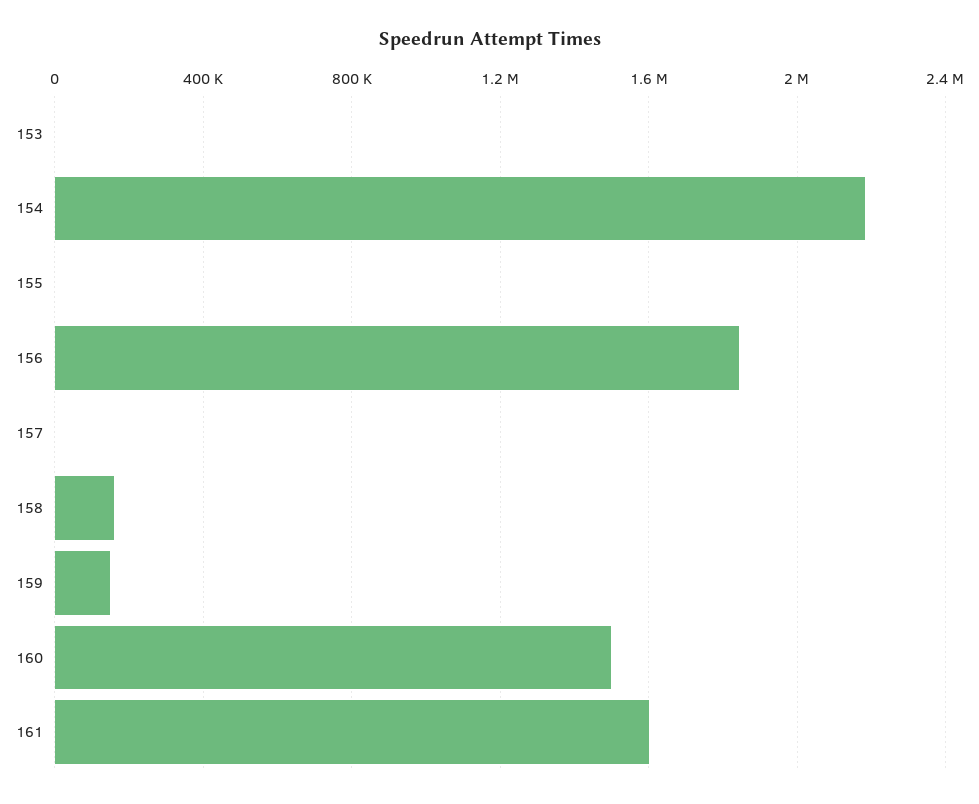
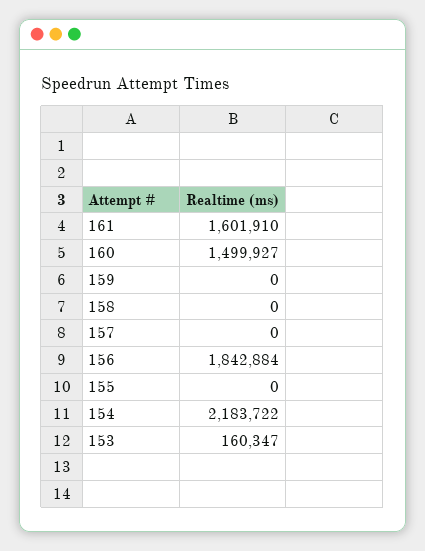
153: 0 -> 160347
158: 150000 -> 0
159: 150000 -> 0

